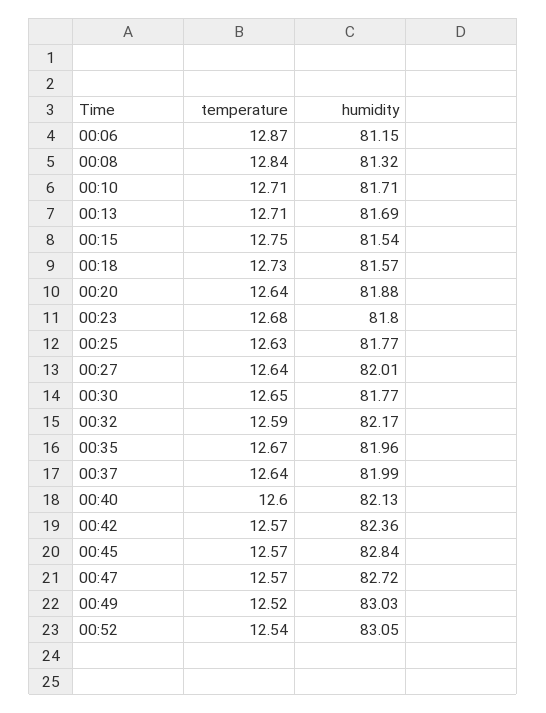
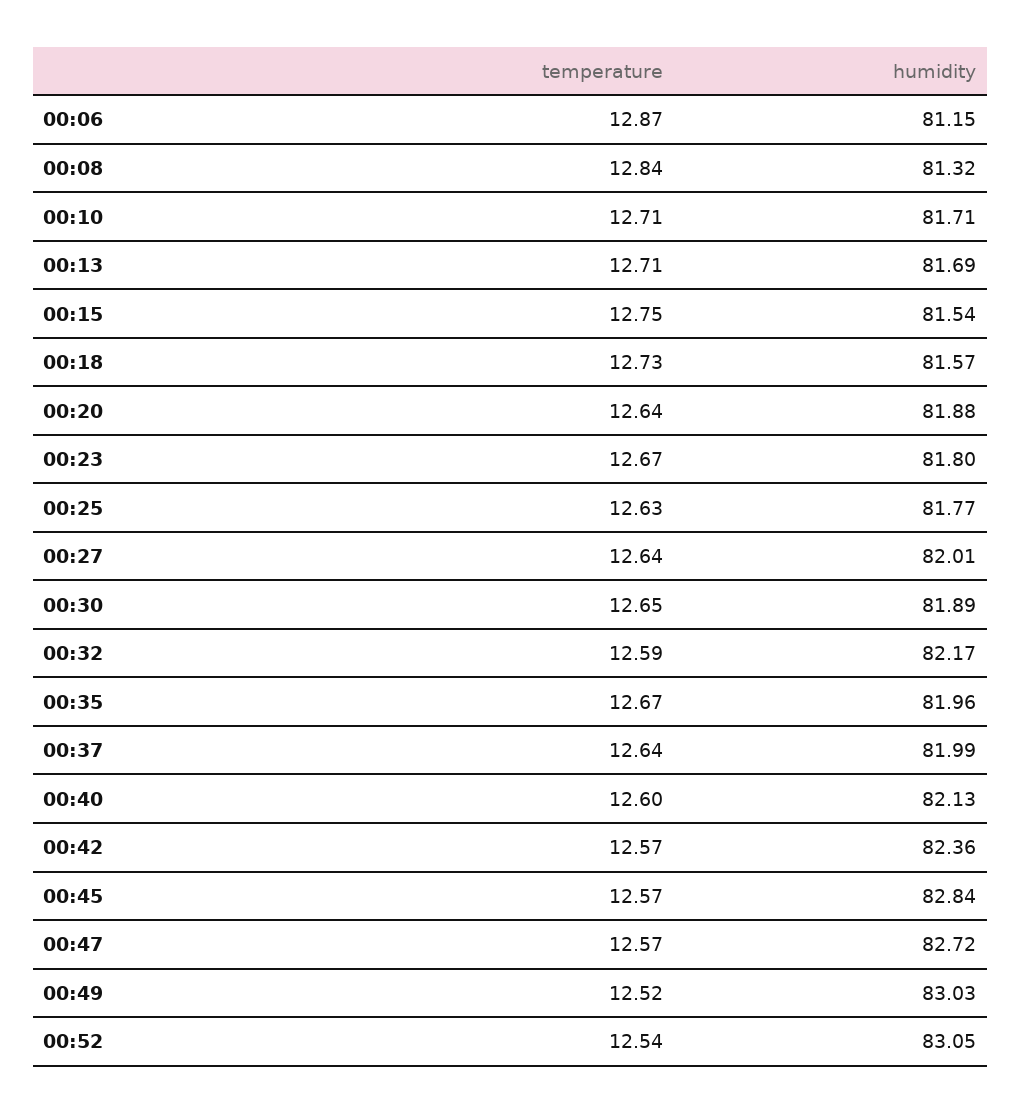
temperature, 00:23: 12.68 -> 12.67
humidity, 00:30: 81.77 -> 81.89

